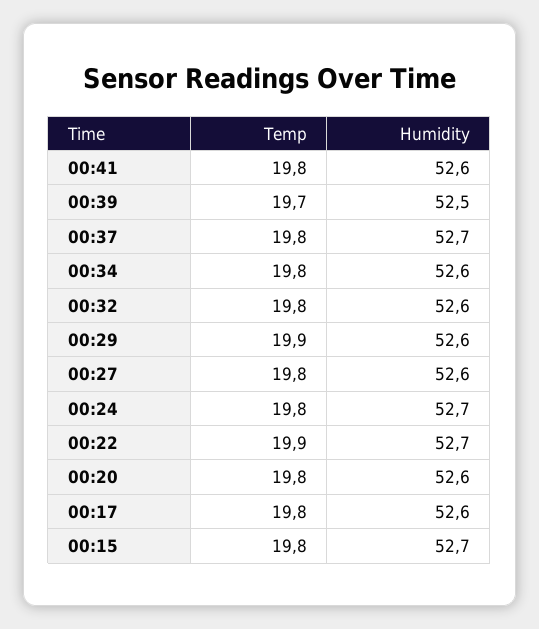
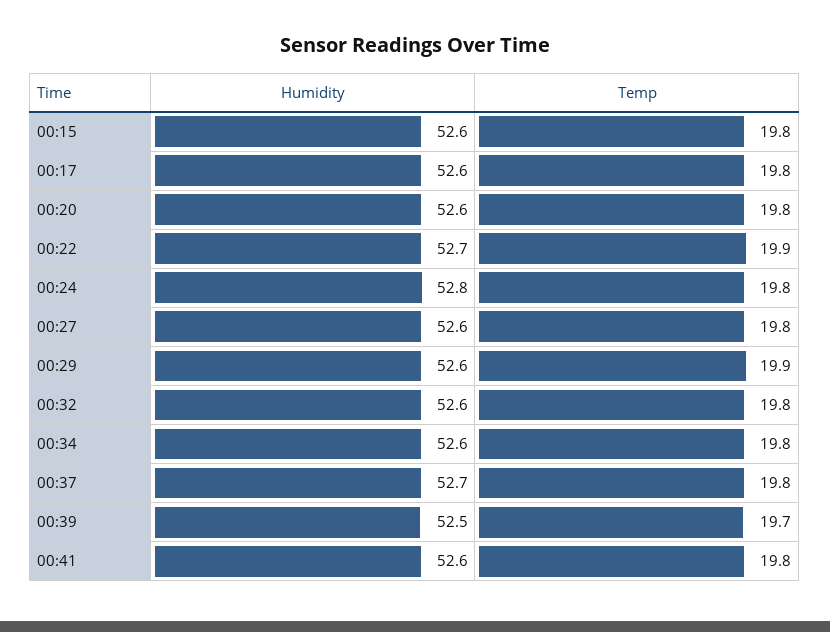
Humidity, 00:24: 52.7 -> 52.8
Humidity, 00:15: 52.7 -> 52.6

